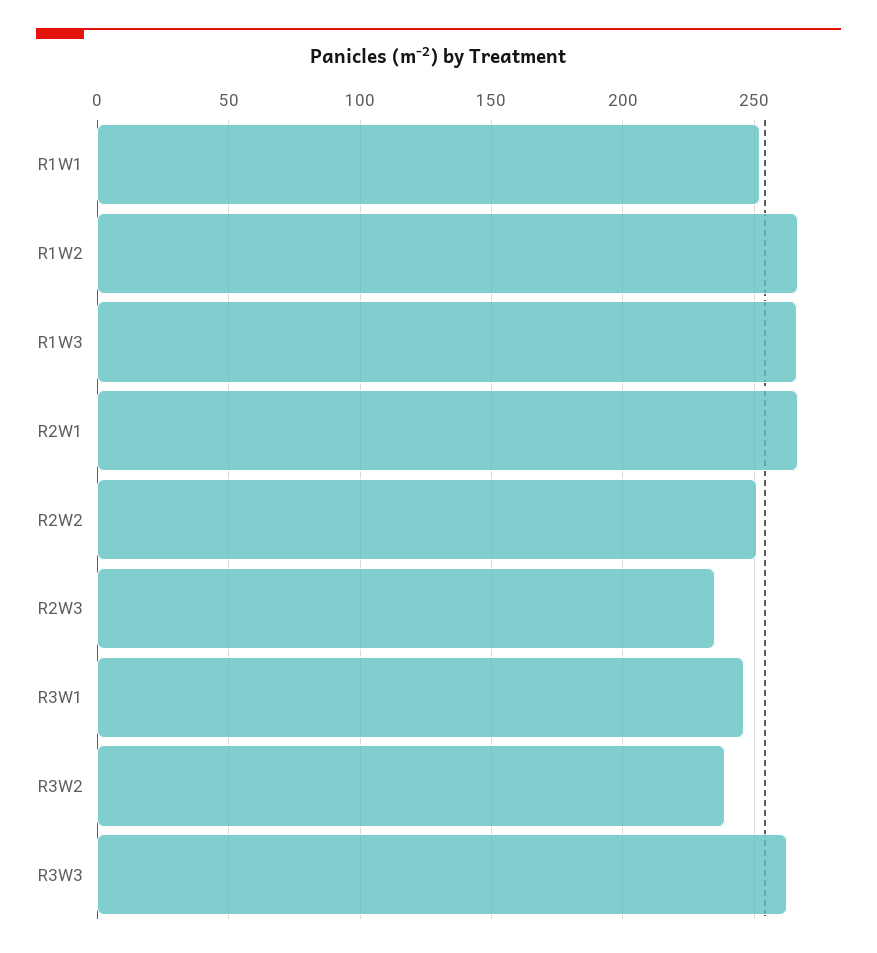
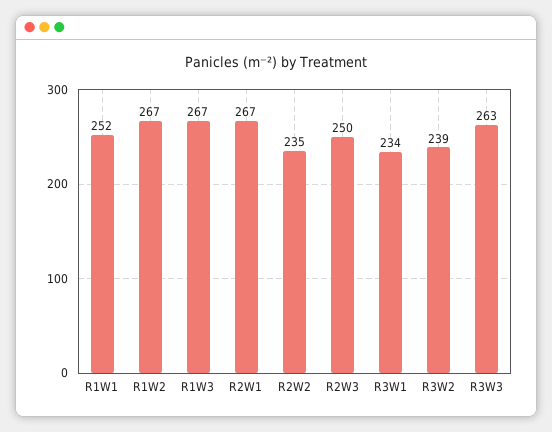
R2W2: 250 -> 235
R2W3: 235 -> 250
R3W1: 245 -> 234

